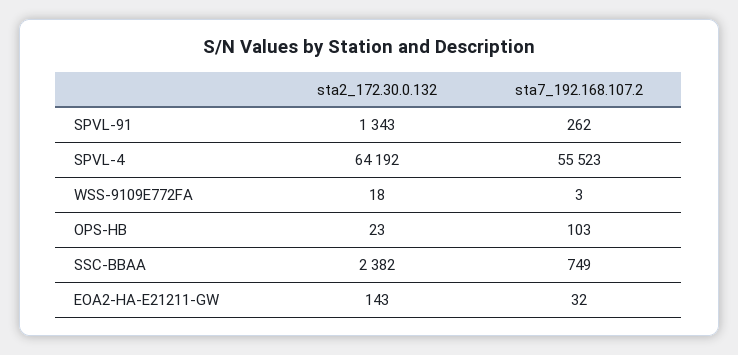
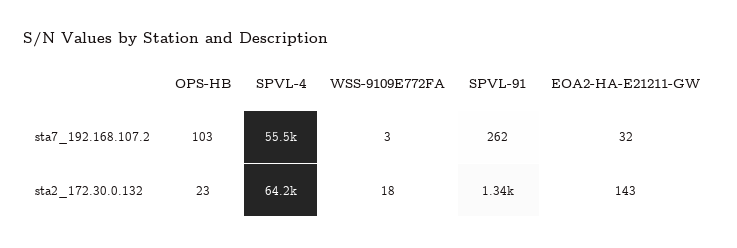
sta2_172.30.0.132, SSC-BBAA: 2382 -> none
sta7_192.168.107.2, SSC-BBAA: 749 -> none

